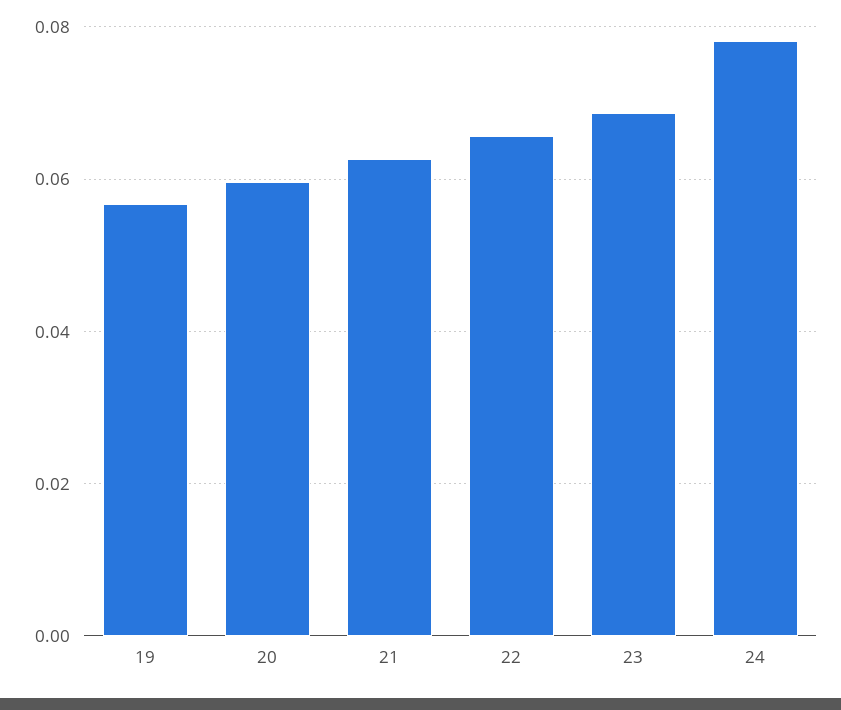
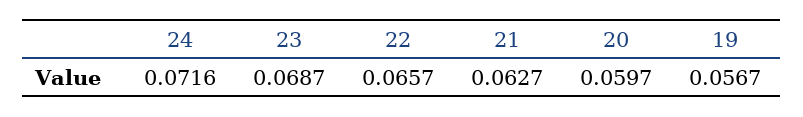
24: 0.078 -> 0.0716

